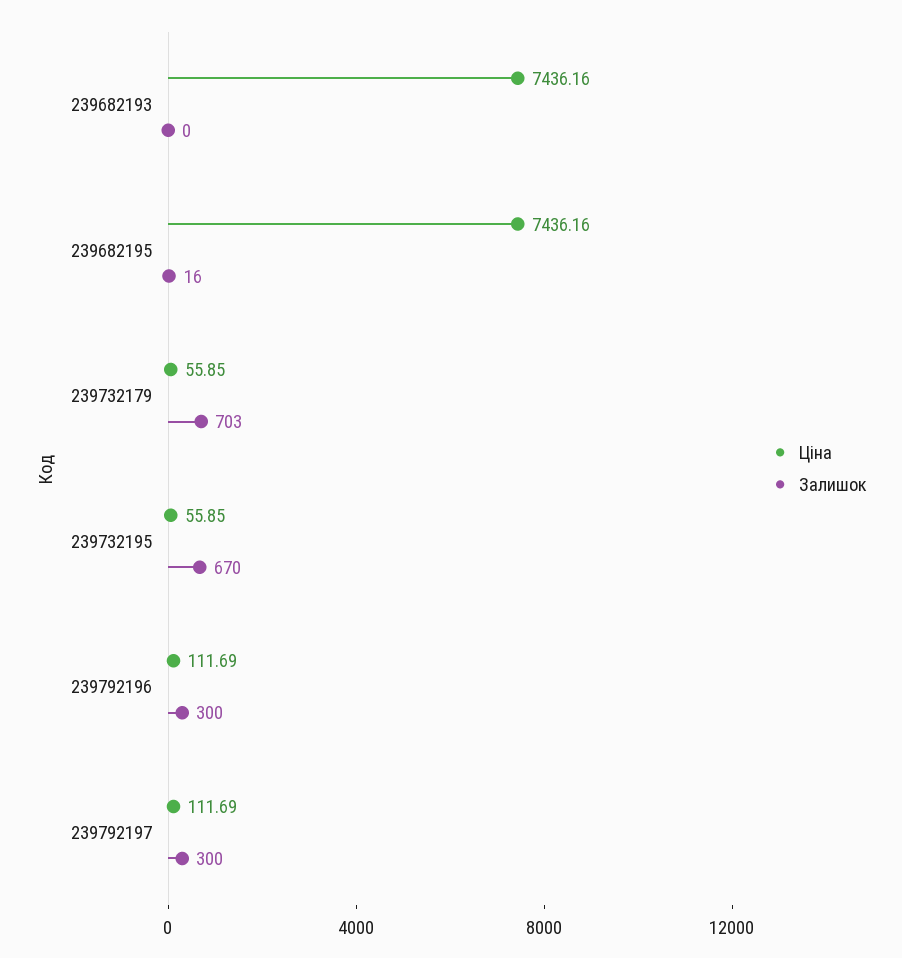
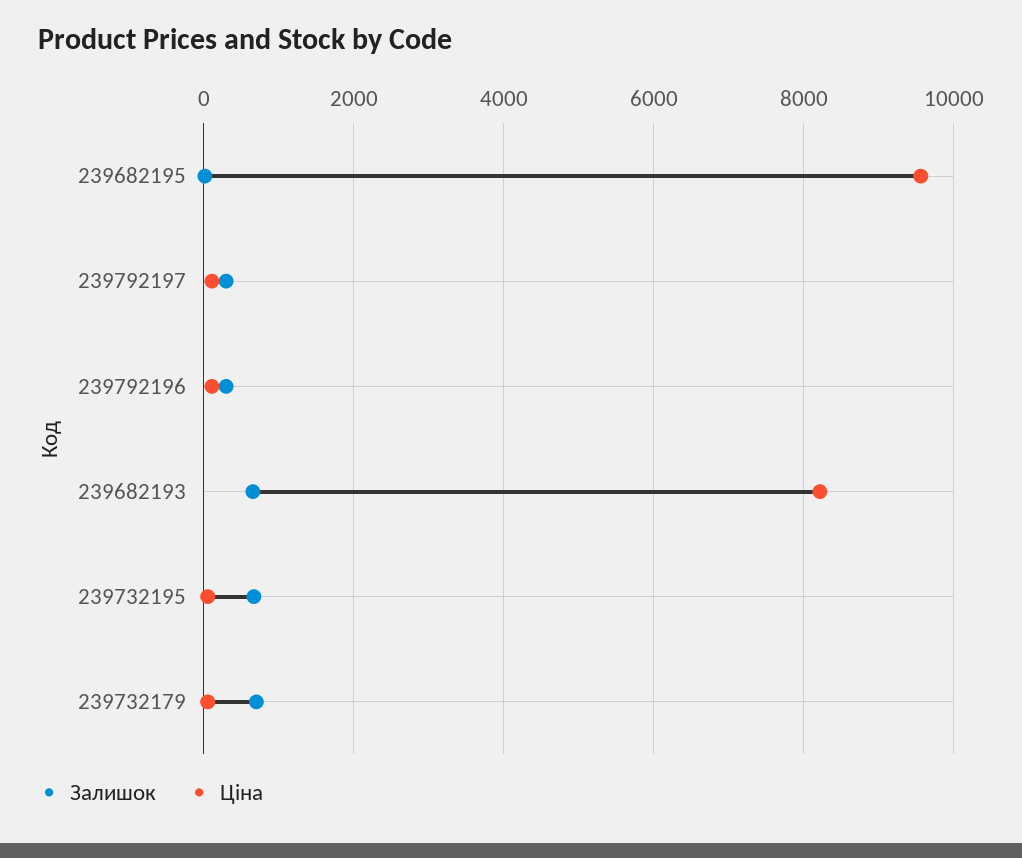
Ціна, 239682193: 7436.16 -> 8200
Залишок, 239682193: 0 -> 600
Ціна, 239682195: 7436.16 -> 9600

